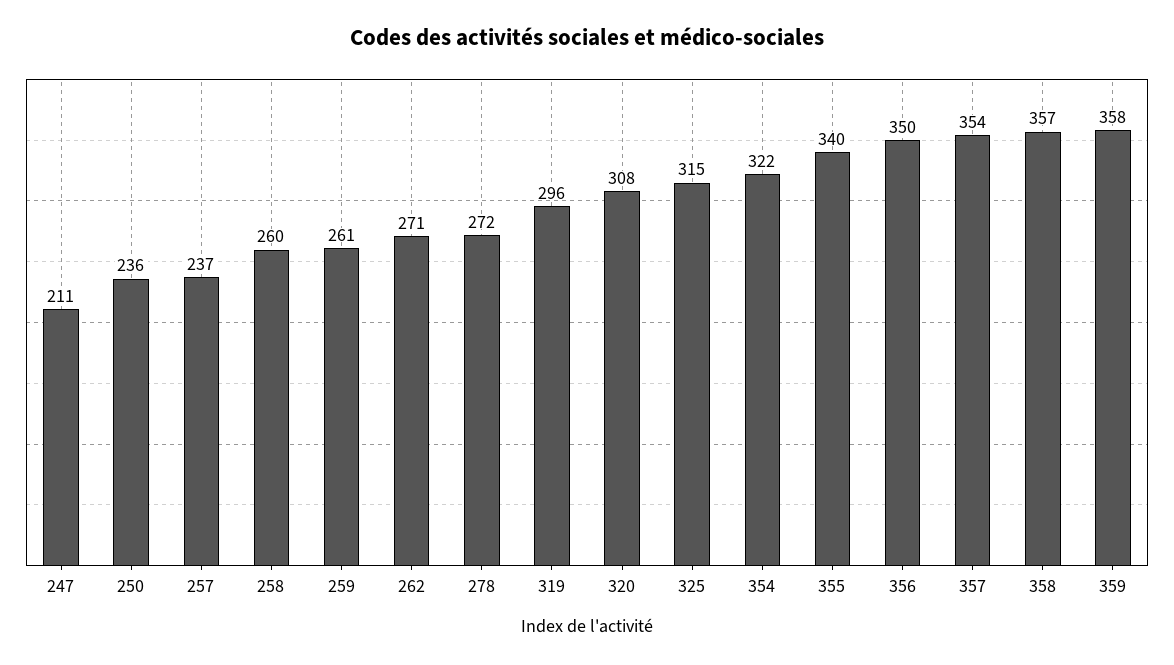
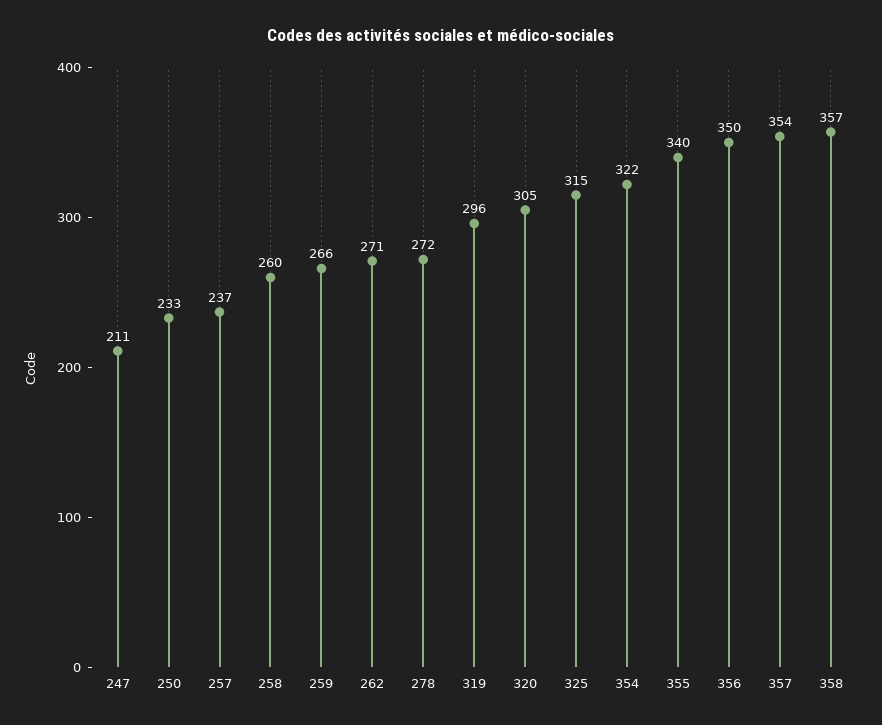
250: 236 -> 233
259: 261 -> 266
320: 308 -> 305
359: 358 -> none

